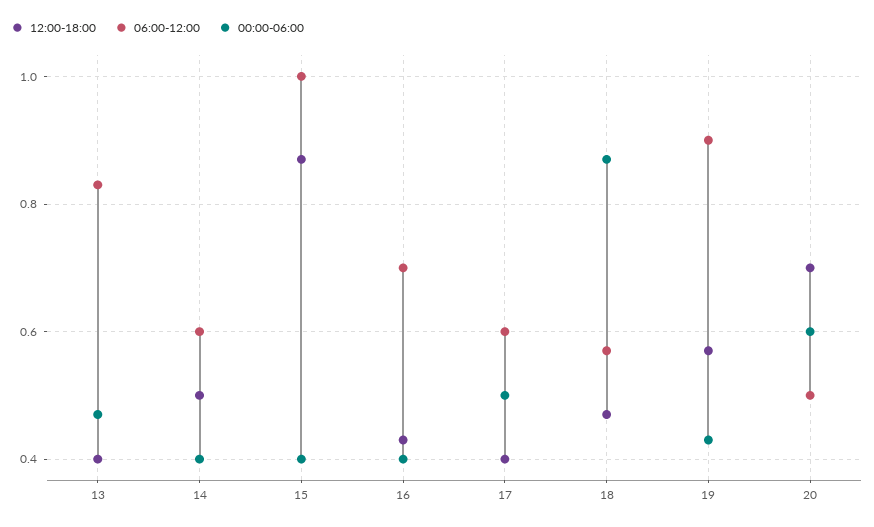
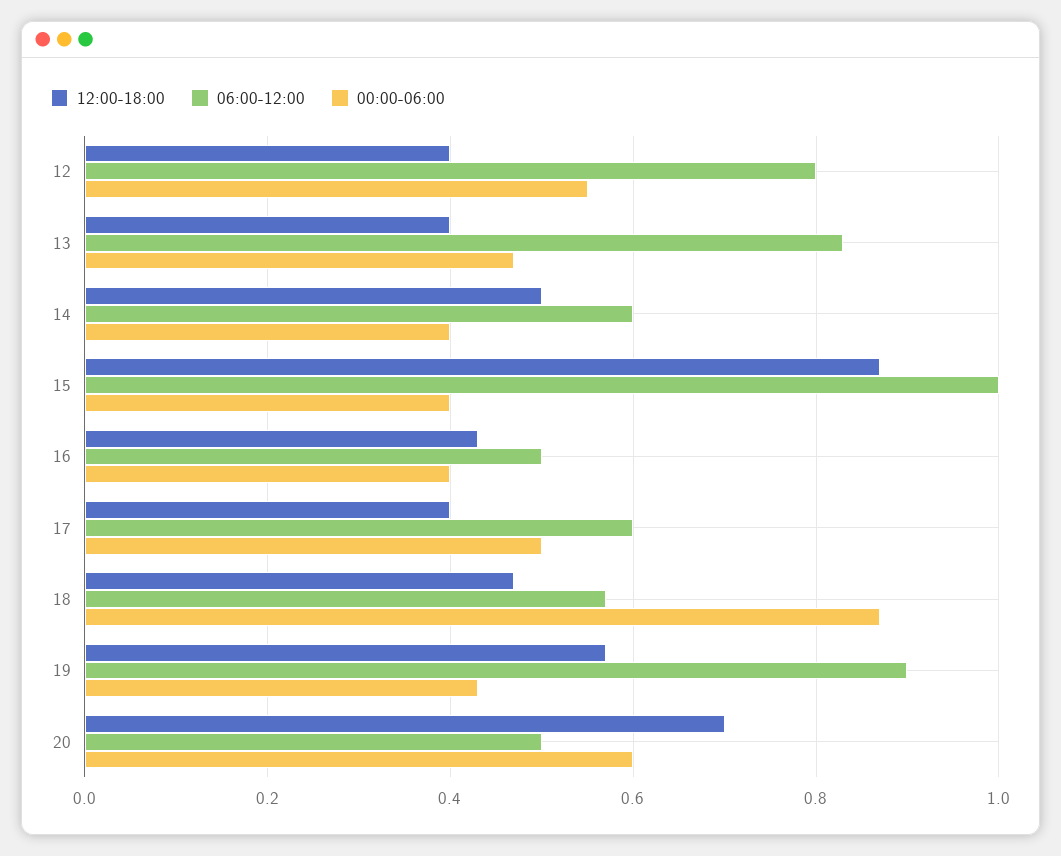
06:00-12:00, 16: 0.7 -> 0.5
12:00-18:00, 12: none -> 0.4
06:00-12:00, 12: none -> 0.8
00:00-06:00, 12: none -> 0.55

